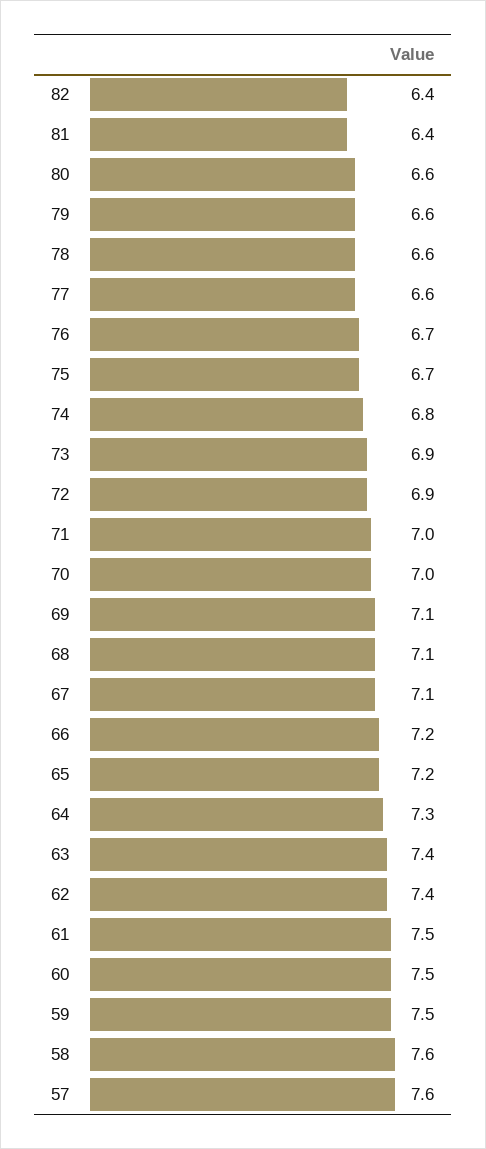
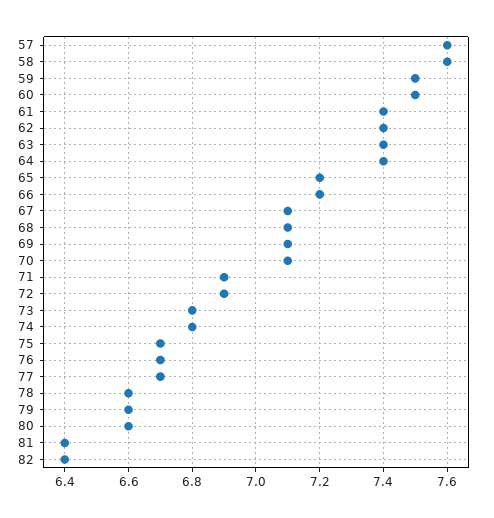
77: 6.6 -> 6.7
73: 6.9 -> 6.8
71: 7 -> 6.9
70: 7 -> 7.1
64: 7.3 -> 7.4
61: 7.5 -> 7.4

